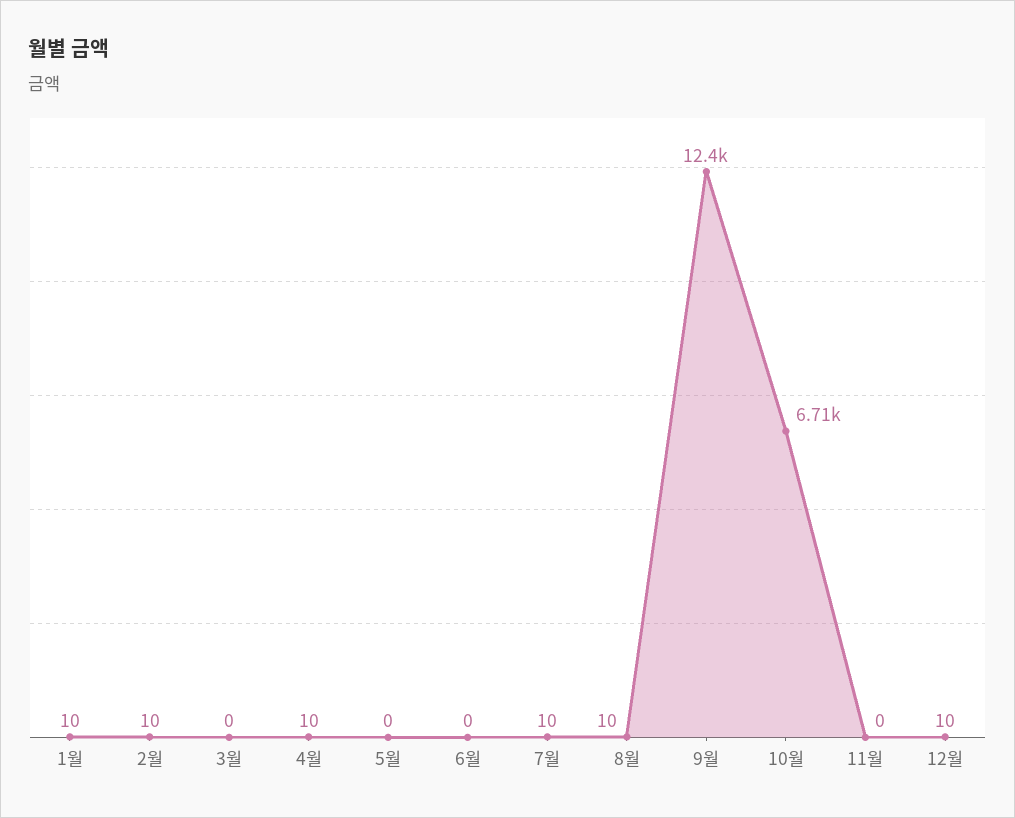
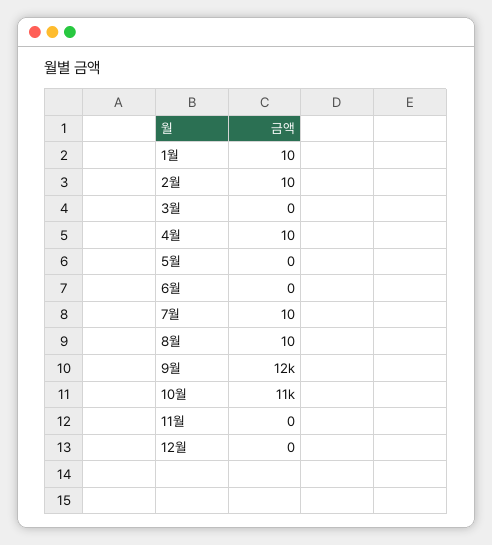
10월: 6710 -> 11000
12월: 10 -> 0

